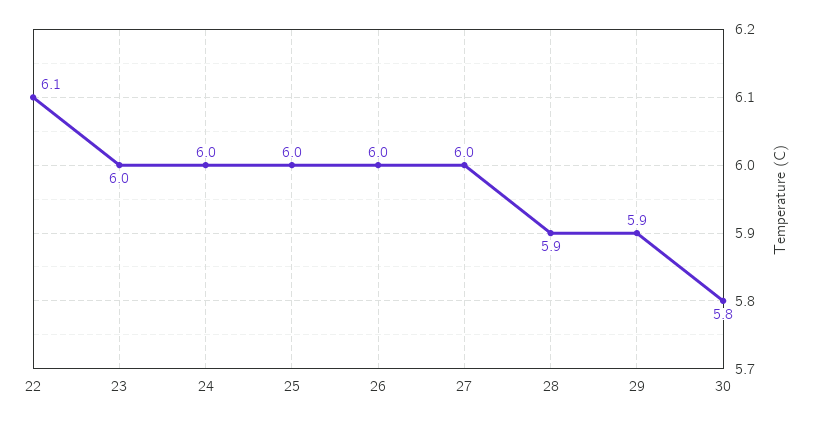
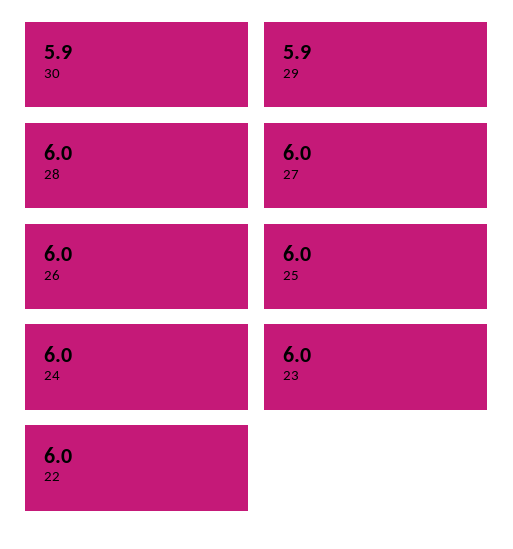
22: 6.1 -> 6
28: 5.9 -> 6
30: 5.8 -> 5.9

